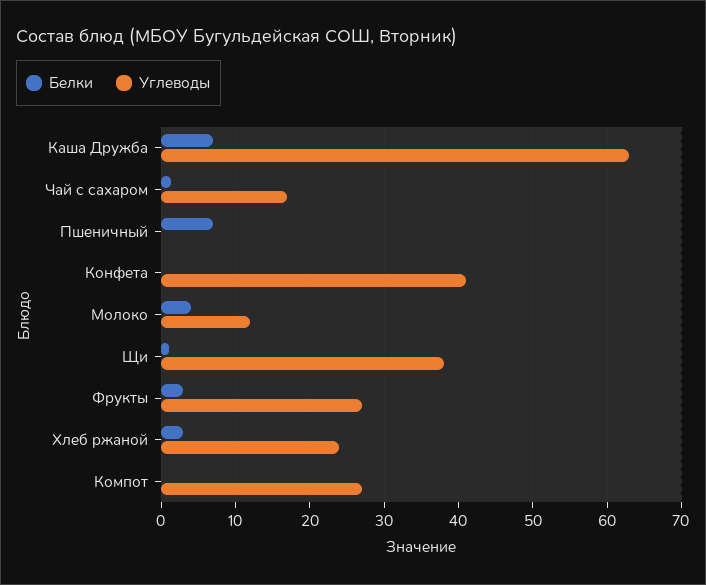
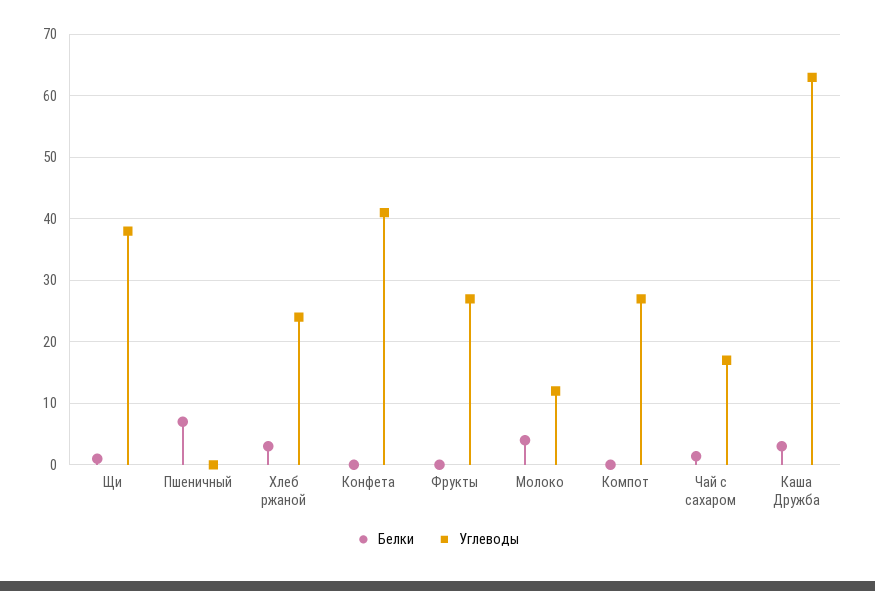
Белки, Каша Дружба: 7 -> 3
Белки, Фрукты: 3 -> 0

